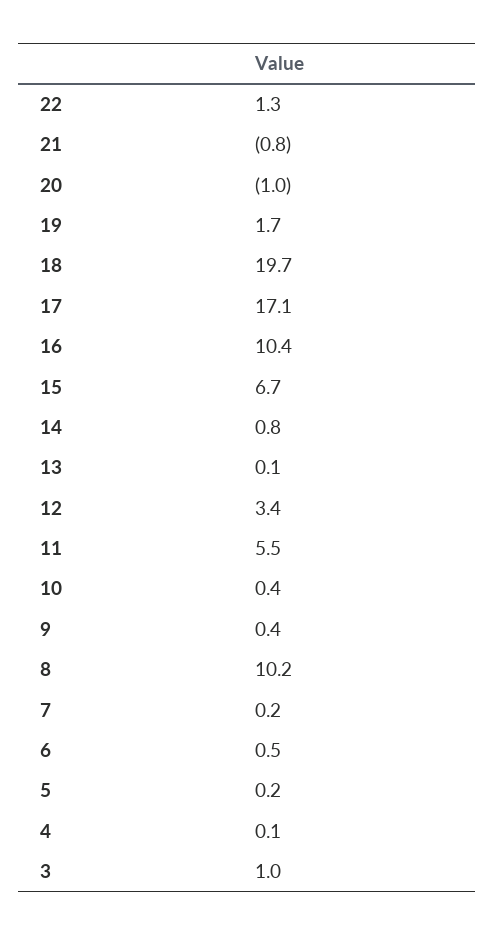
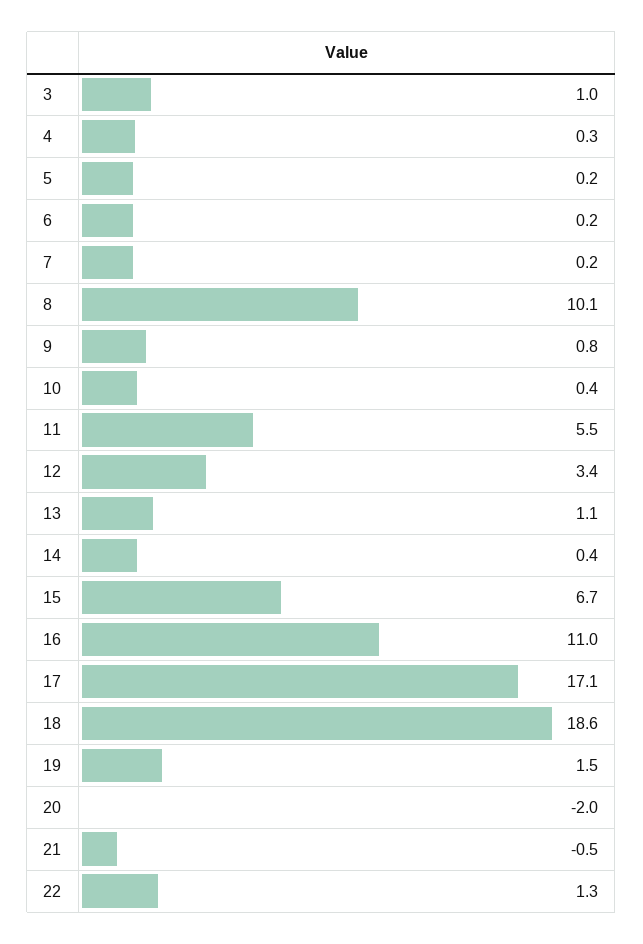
21: -0.8 -> -0.5
20: -1 -> -2
19: 1.7 -> 1.5
18: 19.7 -> 18.6
16: 10.4 -> 11
14: 0.8 -> 0.4
13: 0.1 -> 1.1
9: 0.4 -> 0.8
8: 10.2 -> 10.1
6: 0.5 -> 0.2
4: 0.1 -> 0.3

